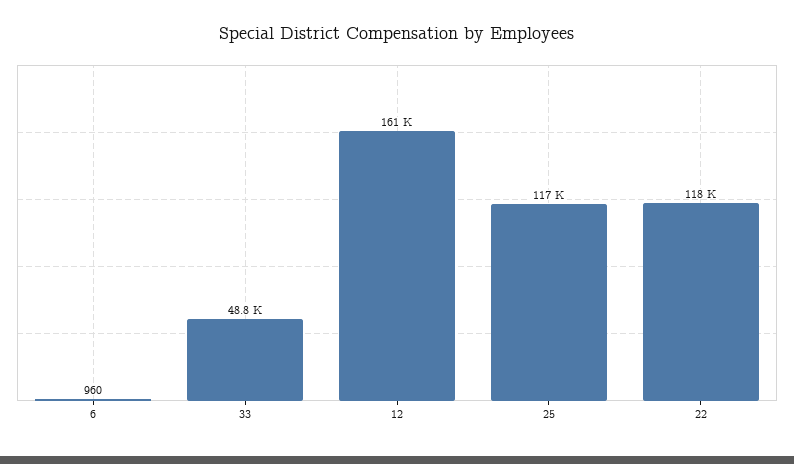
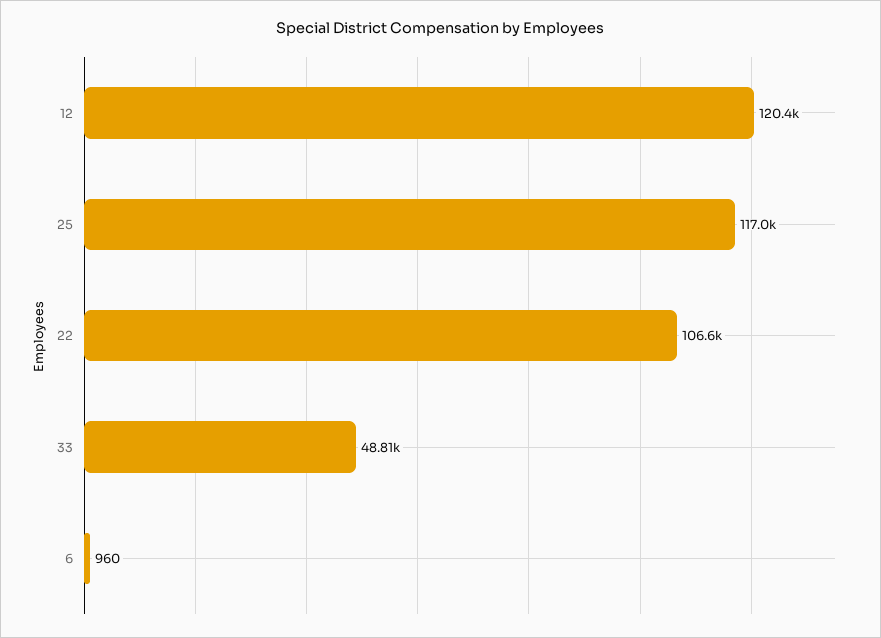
12: 161000 -> 120400
22: 118000 -> 106600

